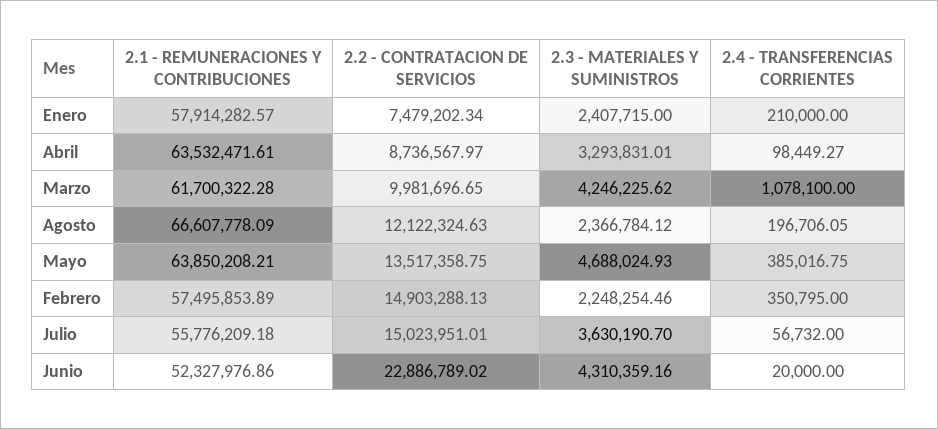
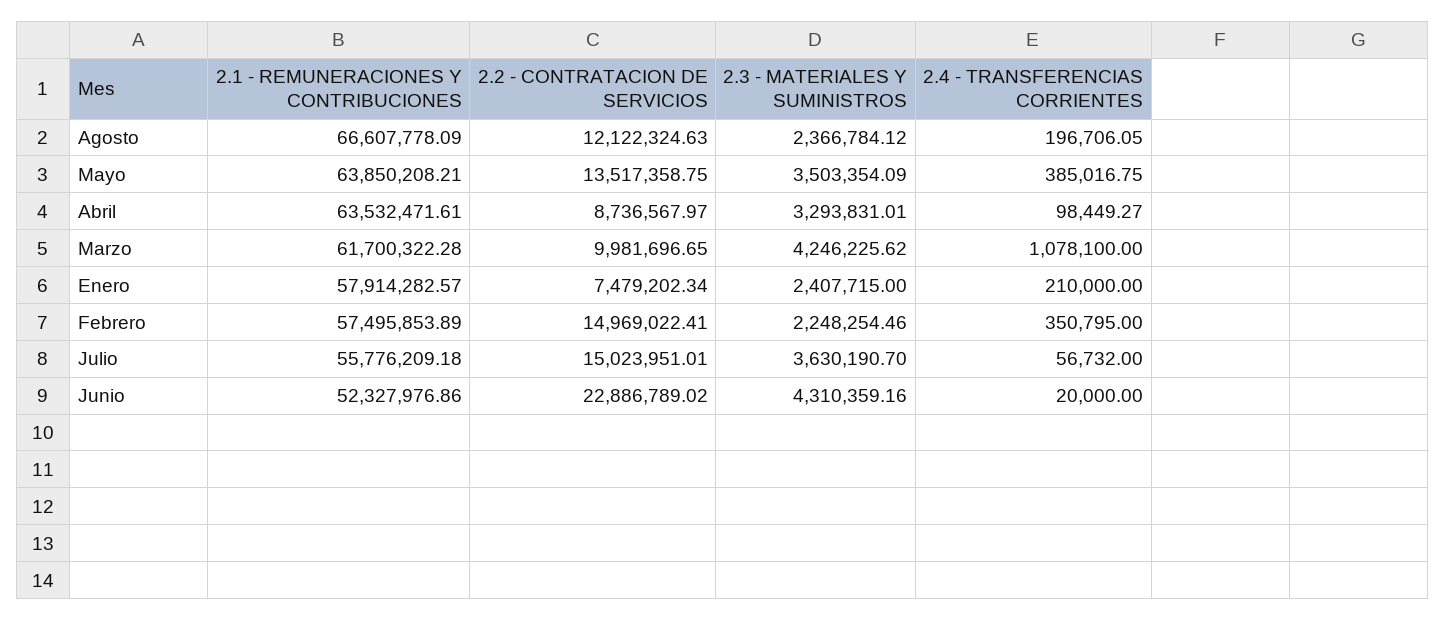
2.3 - MATERIALES Y SUMINISTROS, Mayo: 4688024.93 -> 3503354.09
2.2 - CONTRATACION DE SERVICIOS, Febrero: 14903288.13 -> 14969022.41

